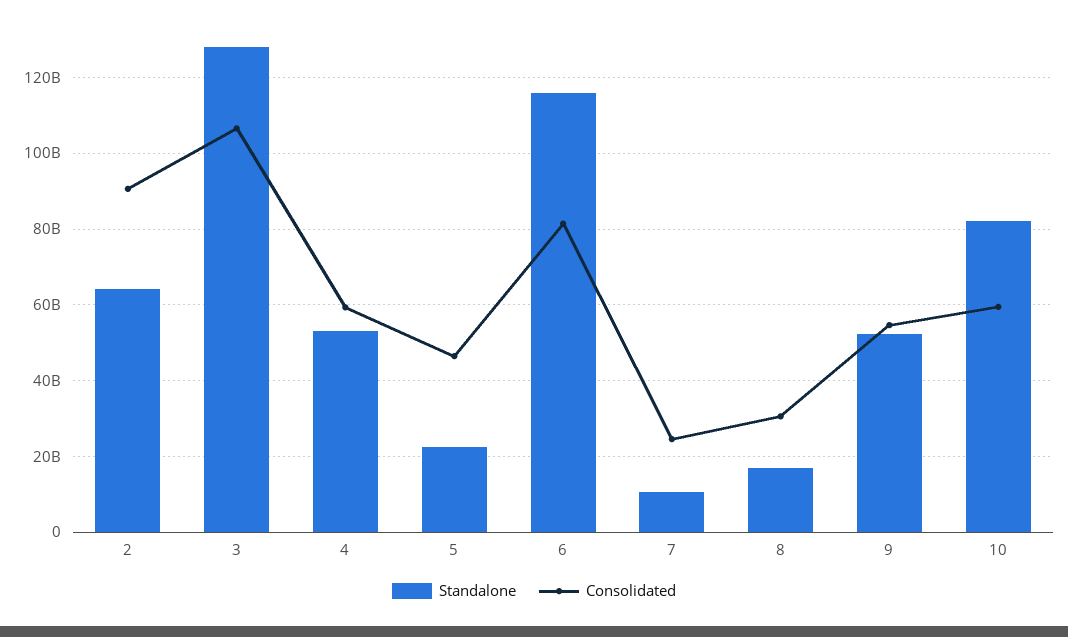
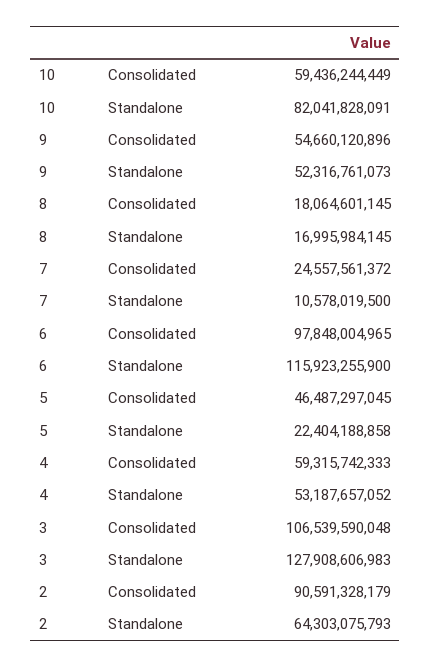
Consolidated, 6: 82000000000 -> 97848004965
Consolidated, 8: 30000000000 -> 18064601145

